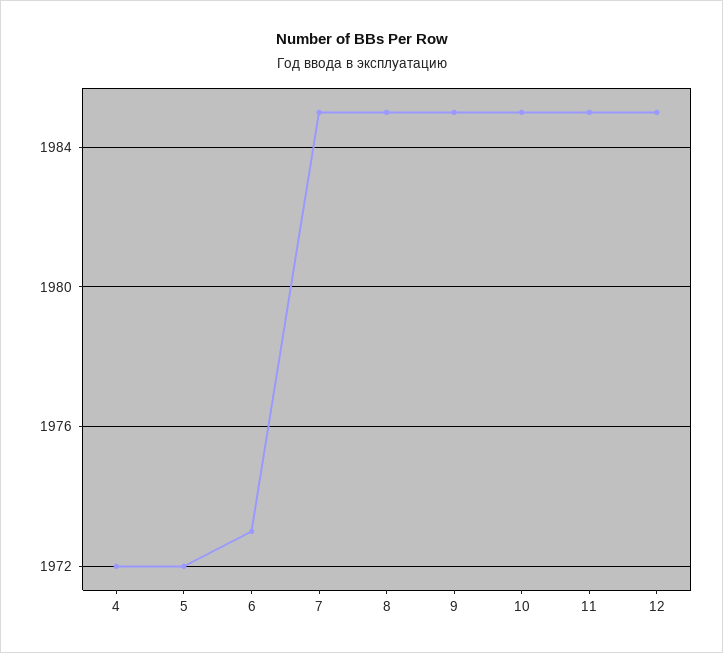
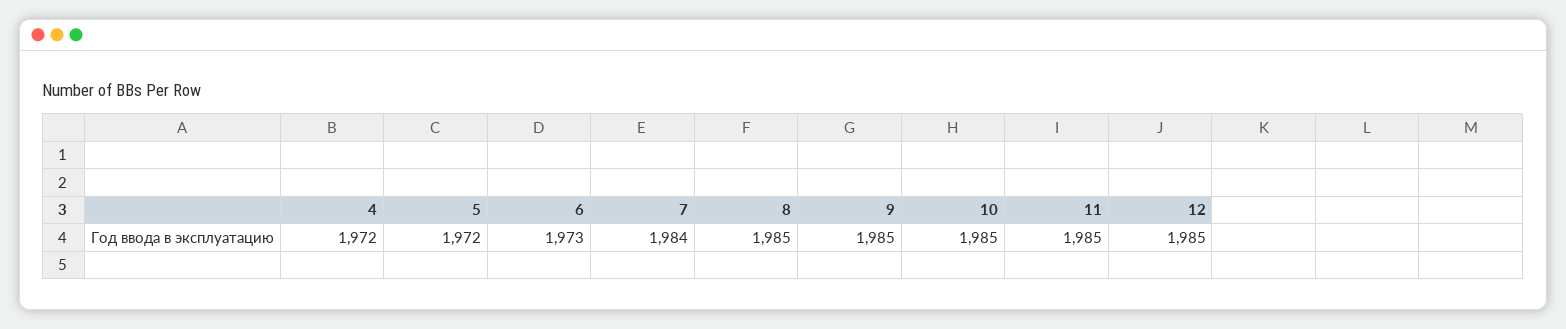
7: 1985 -> 1984

